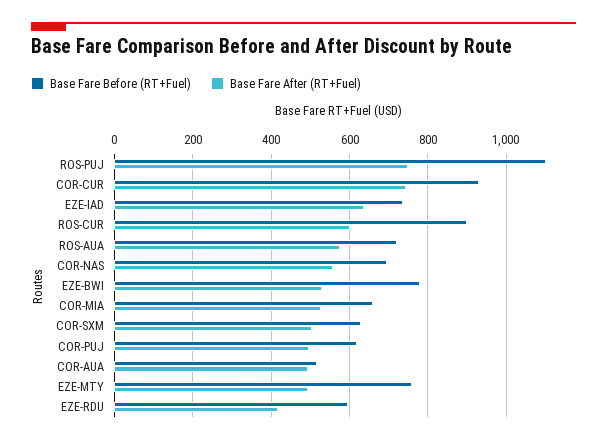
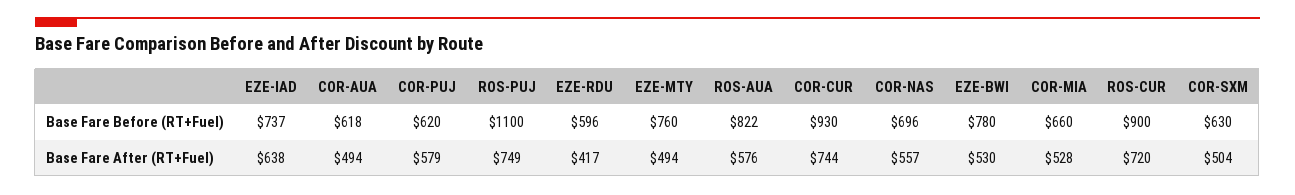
Base Fare After (RT+Fuel), ROS-CUR: 600 -> 720
Base Fare Before (RT+Fuel), ROS-AUA: 720 -> 822
Base Fare After (RT+Fuel), COR-PUJ: 500 -> 579
Base Fare Before (RT+Fuel), COR-AUA: 520 -> 618

